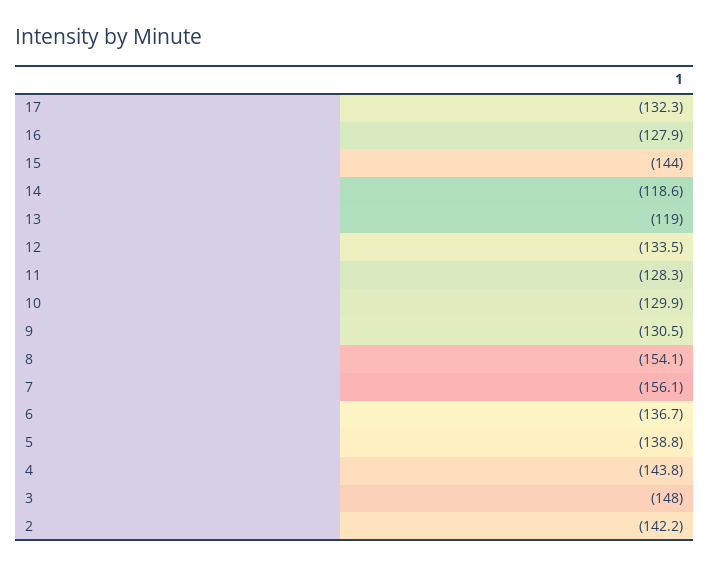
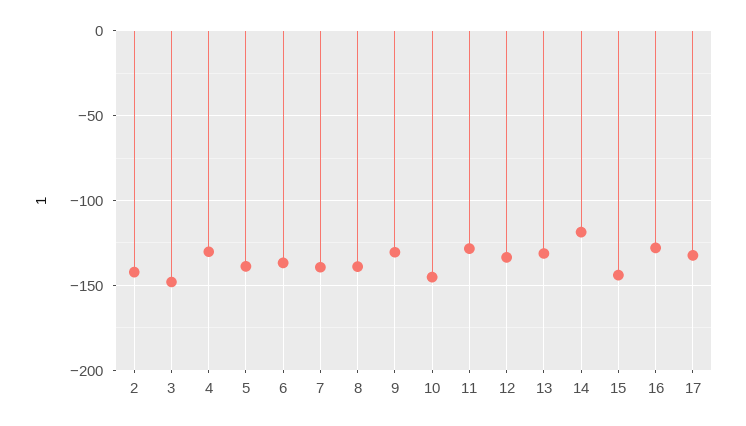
13: -119 -> -130
10: -129.9 -> -145
8: -154.1 -> -140
7: -156.1 -> -140
4: -143.8 -> -130

